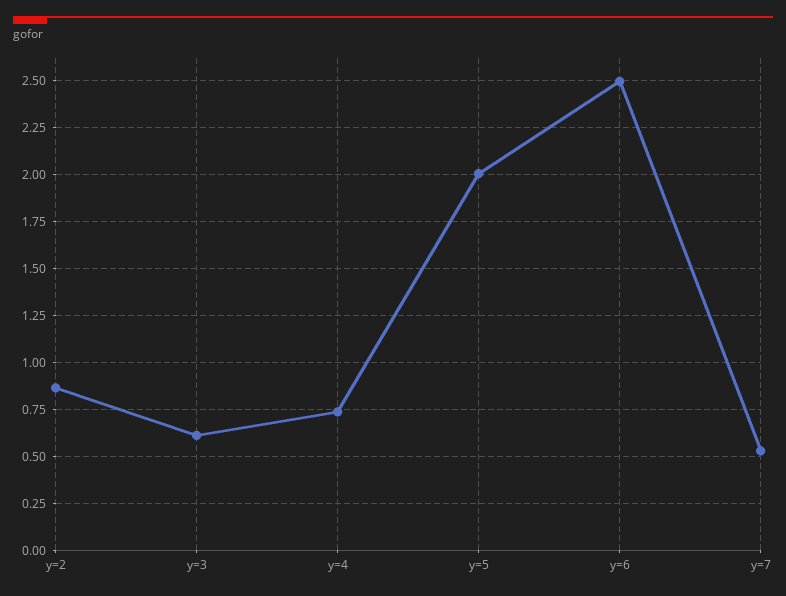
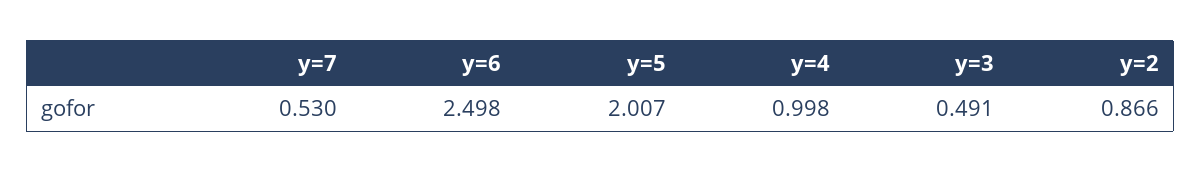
y=3: 0.6 -> 0.491
y=4: 0.75 -> 0.998

